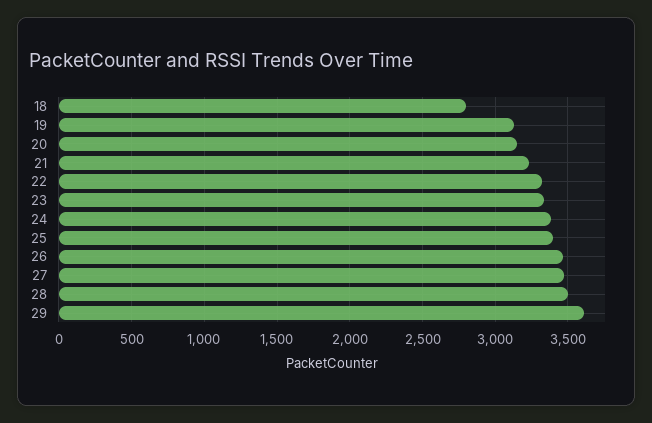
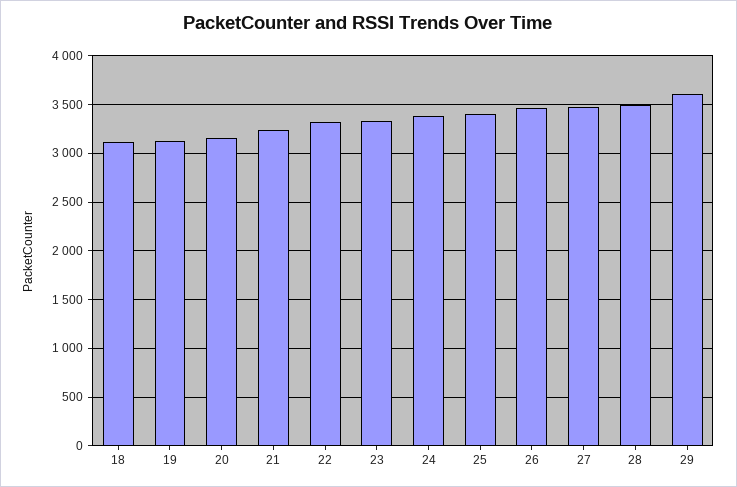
18: 2800 -> 3100

